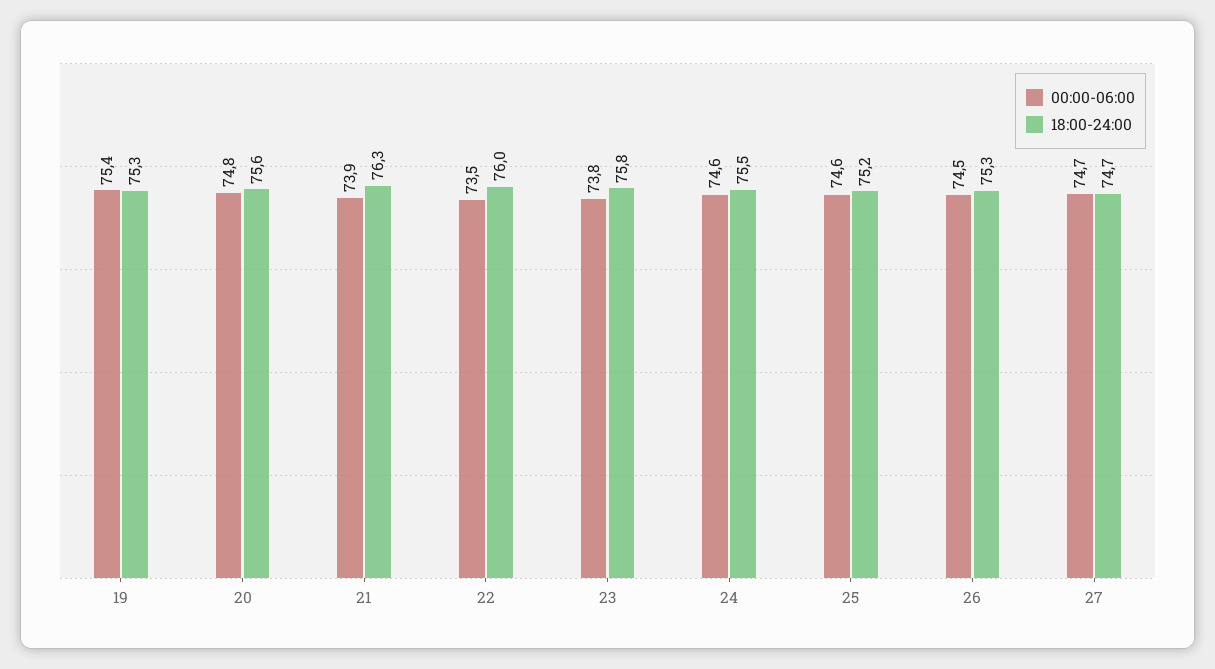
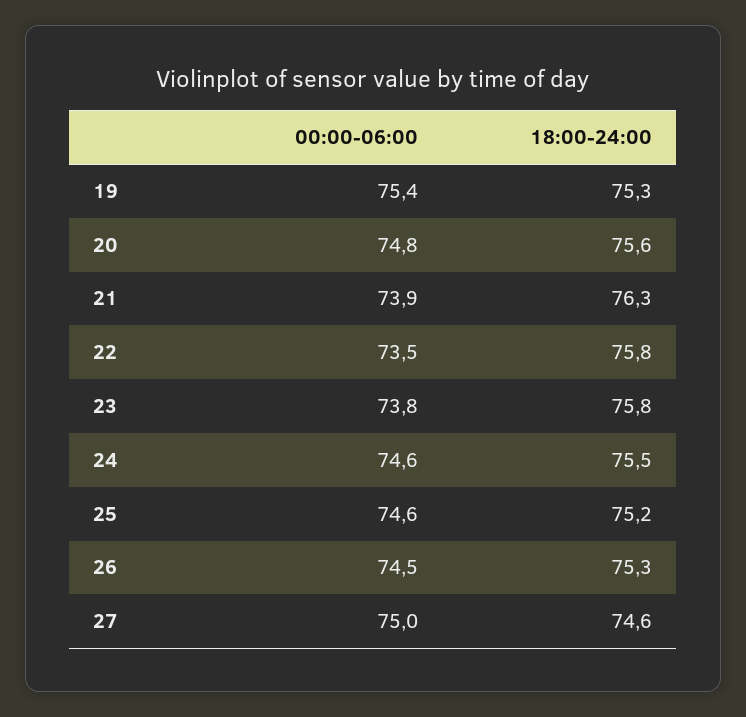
18:00-24:00, 22: 76 -> 75.8
00:00-06:00, 27: 74.7 -> 75
18:00-24:00, 27: 74.7 -> 74.6

